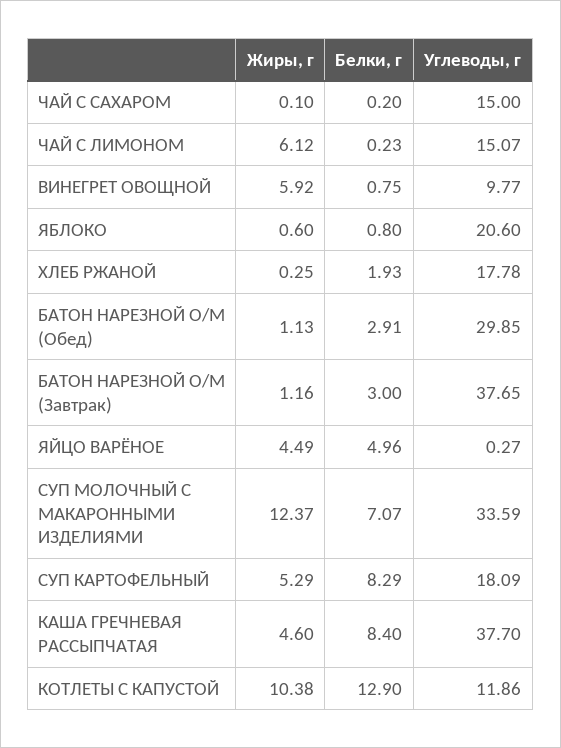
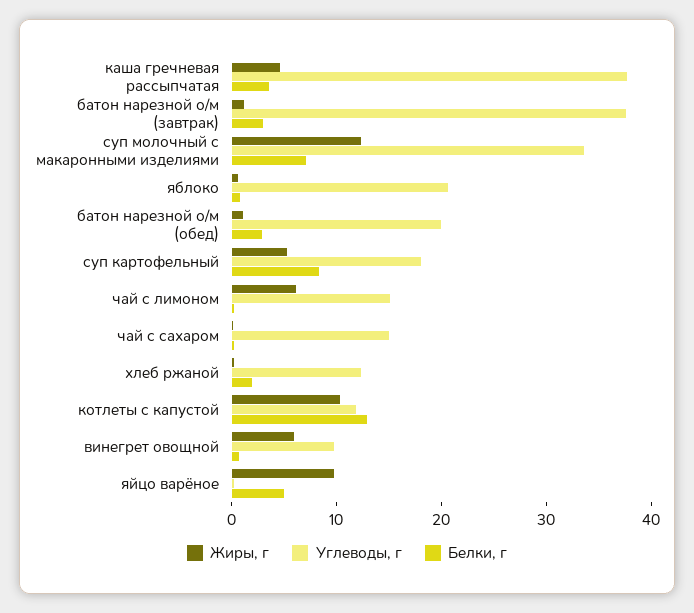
Углеводы, г, ХЛЕБ РЖАНОЙ: 17.78 -> 12
Углеводы, г, БАТОН НАРЕЗНОЙ О/М (Обед): 29.85 -> 20
Жиры, г, ЯЙЦО ВАРЁНОЕ: 4.49 -> 10
Белки, г, КАША ГРЕЧНЕВАЯ РАССЫПЧАТАЯ: 8.4 -> 4

